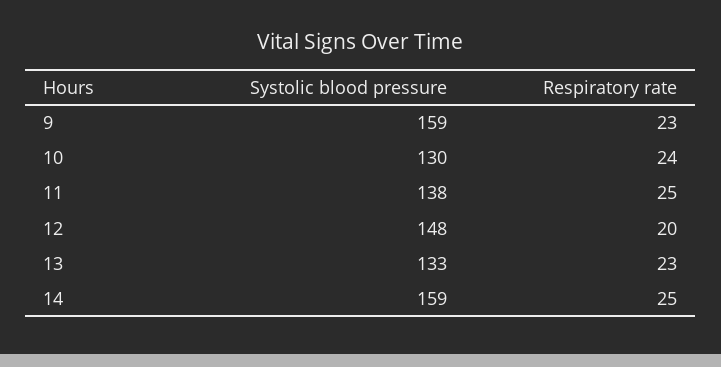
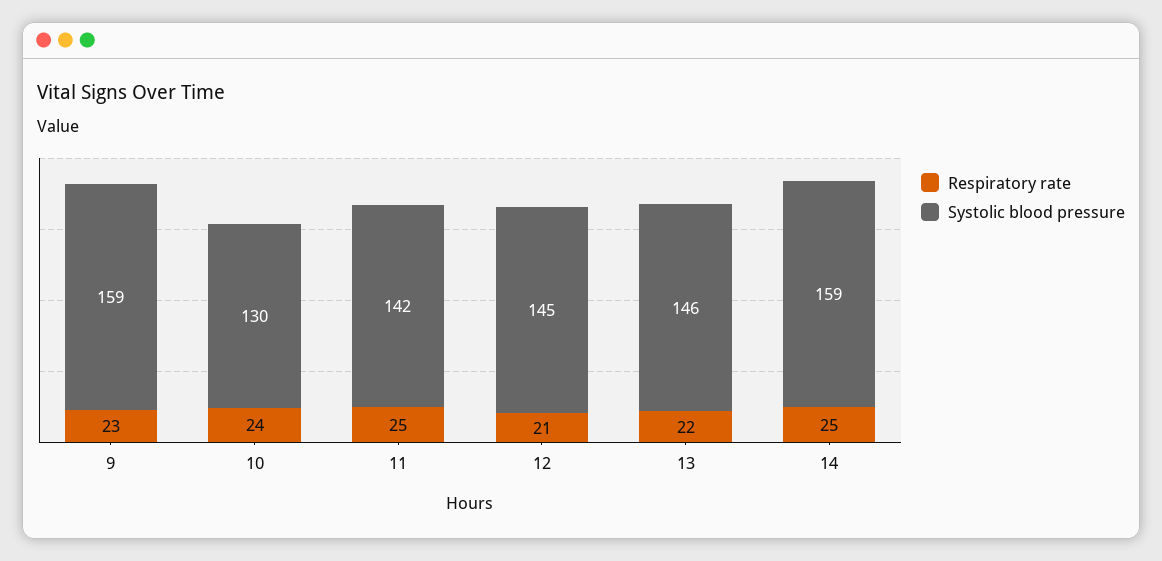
Systolic blood pressure, 11: 138 -> 142
Systolic blood pressure, 12: 148 -> 145
Respiratory rate, 12: 20 -> 21
Systolic blood pressure, 13: 133 -> 146
Respiratory rate, 13: 23 -> 22

